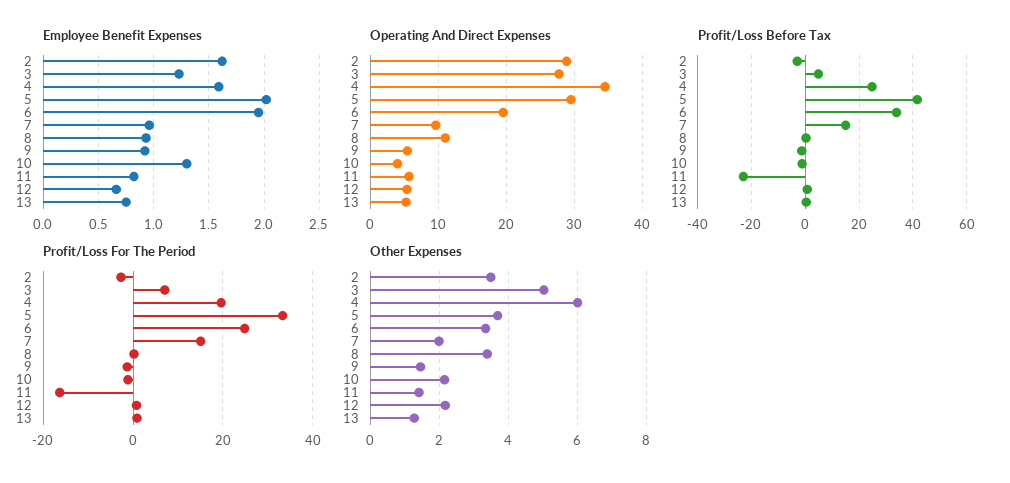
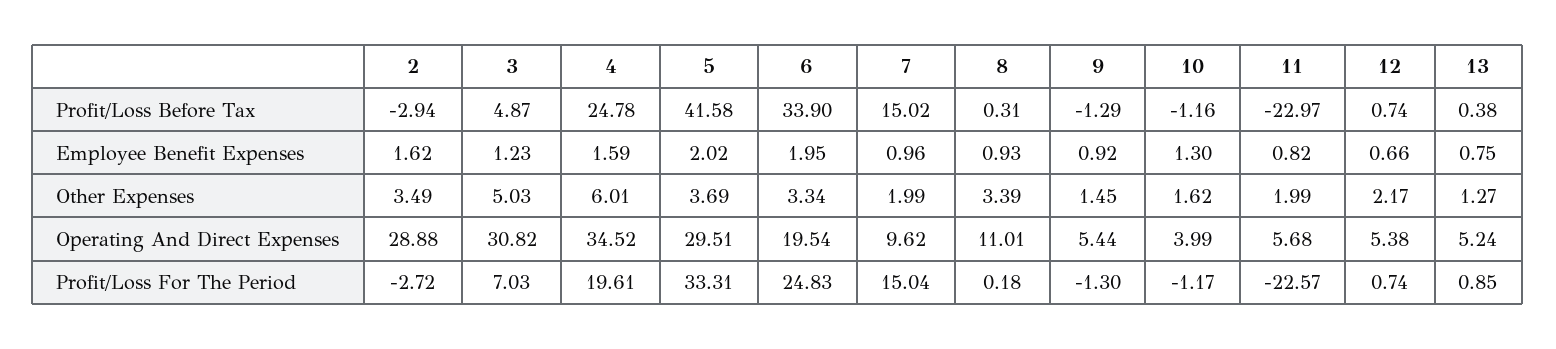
Operating And Direct Expenses, 3: 28 -> 30.82
Profit/Loss For The Period, 11: -16 -> -22.57
Other Expenses, 10: 2.2 -> 1.62
Other Expenses, 11: 1.4 -> 1.99

